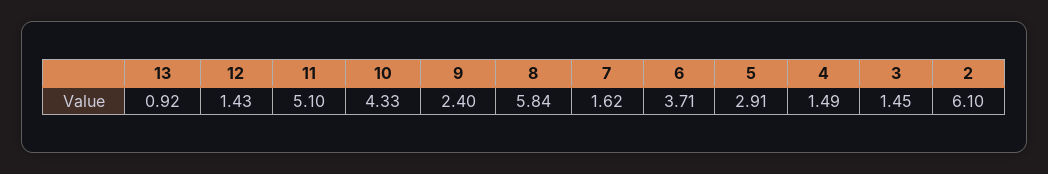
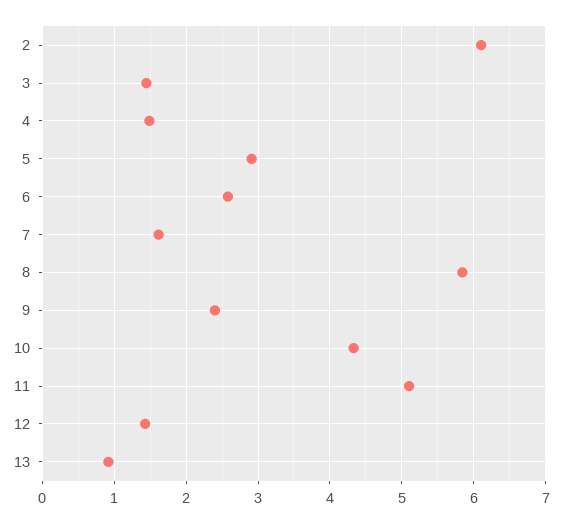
6: 3.71 -> 2.6

